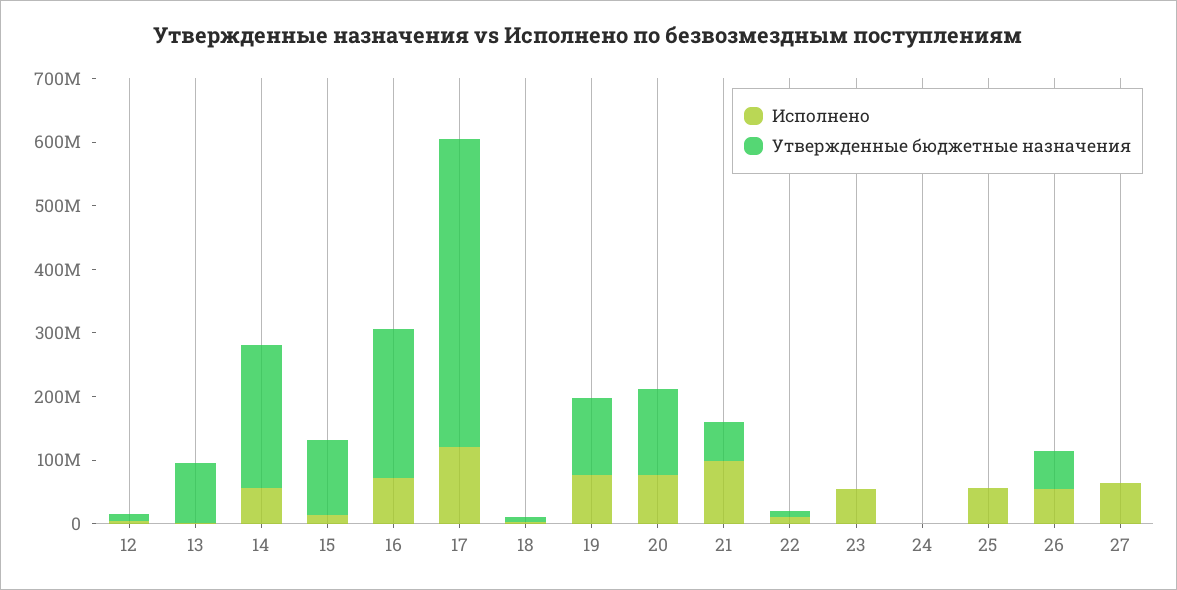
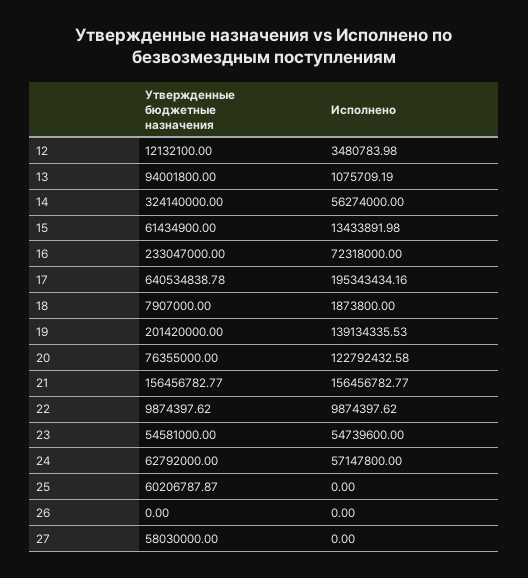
Утвержденные бюджетные назначения, 14: 220000000 -> 324140000
Утвержденные бюджетные назначения, 15: 120000000 -> 61434900
Исполнено, 17: 120000000 -> 195343434.16
Утвержденные бюджетные назначения, 17: 480000000 -> 640534838.78
Исполнено, 19: 80000000 -> 139134335.53
Утвержденные бюджетные назначения, 19: 120000000 -> 201420000
Исполнено, 20: 80000000 -> 122792432.58
Утвержденные бюджетные назначения, 20: 140000000 -> 76355000
Исполнено, 21: 100000000 -> 156456782.77
Утвержденные бюджетные назначения, 21: 60000000 -> 156456782.77
Утвержденные бюджетные назначения, 23: 0 -> 54581000
Исполнено, 24: 0 -> 57147800
Утвержденные бюджетные назначения, 24: 0 -> 62792000
Исполнено, 25: 60000000 -> 0
Утвержденные бюджетные назначения, 25: 0 -> 60206787.87
Исполнено, 26: 60000000 -> 0
Утвержденные бюджетные назначения, 26: 60000000 -> 0
Исполнено, 27: 60000000 -> 0
Утвержденные бюджетные назначения, 27: 0 -> 58030000

